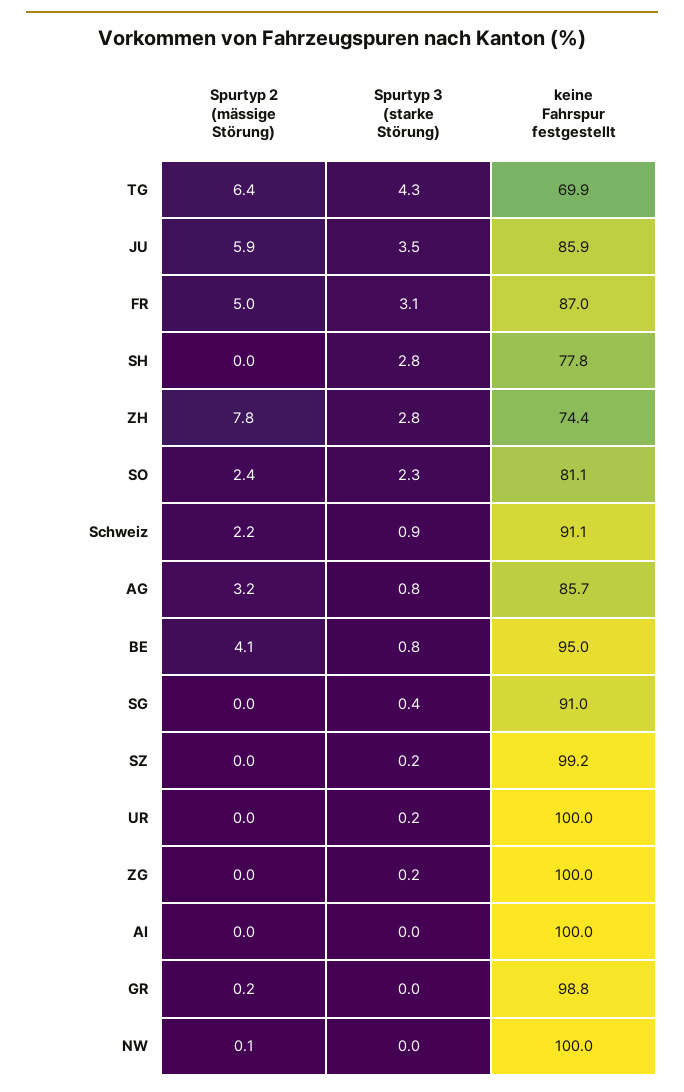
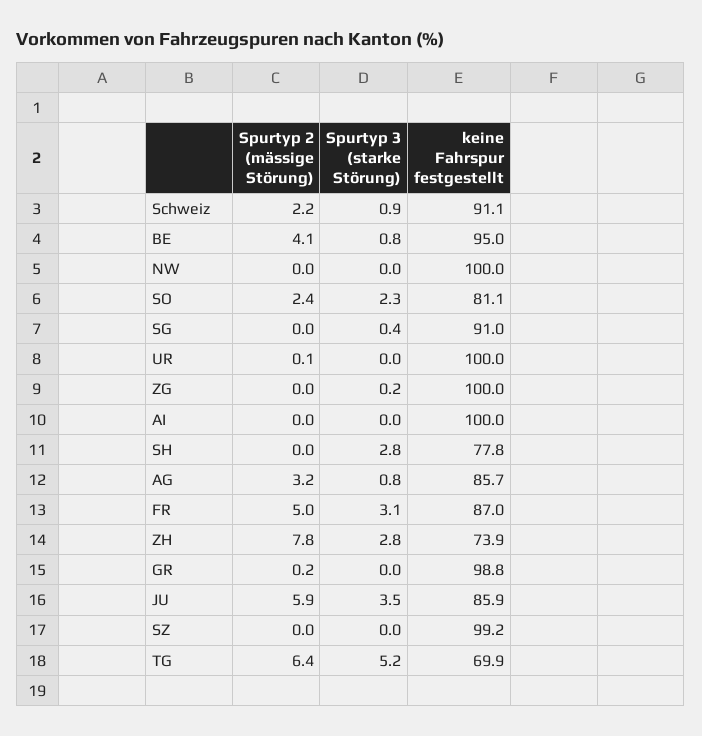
Spurtyp 3 (starke Störung), TG: 4.3 -> 5.2
keine Fahrspur festgestellt, ZH: 74.4 -> 73.9
Spurtyp 3 (starke Störung), SZ: 0.2 -> 0
Spurtyp 2 (mässige Störung), UR: 0 -> 0.1
Spurtyp 3 (starke Störung), UR: 0.2 -> 0
Spurtyp 2 (mässige Störung), NW: 0.1 -> 0

